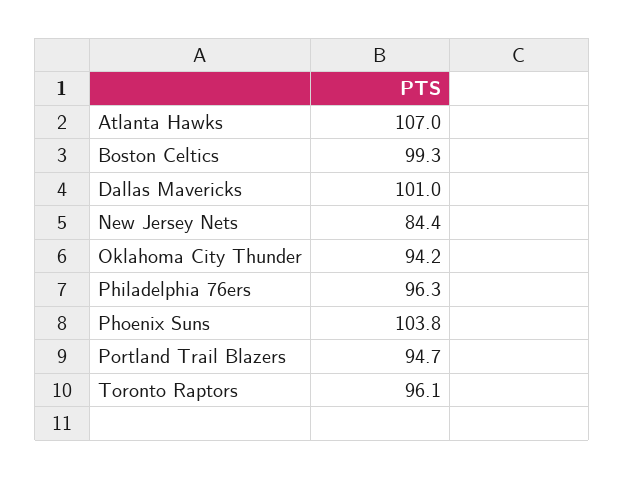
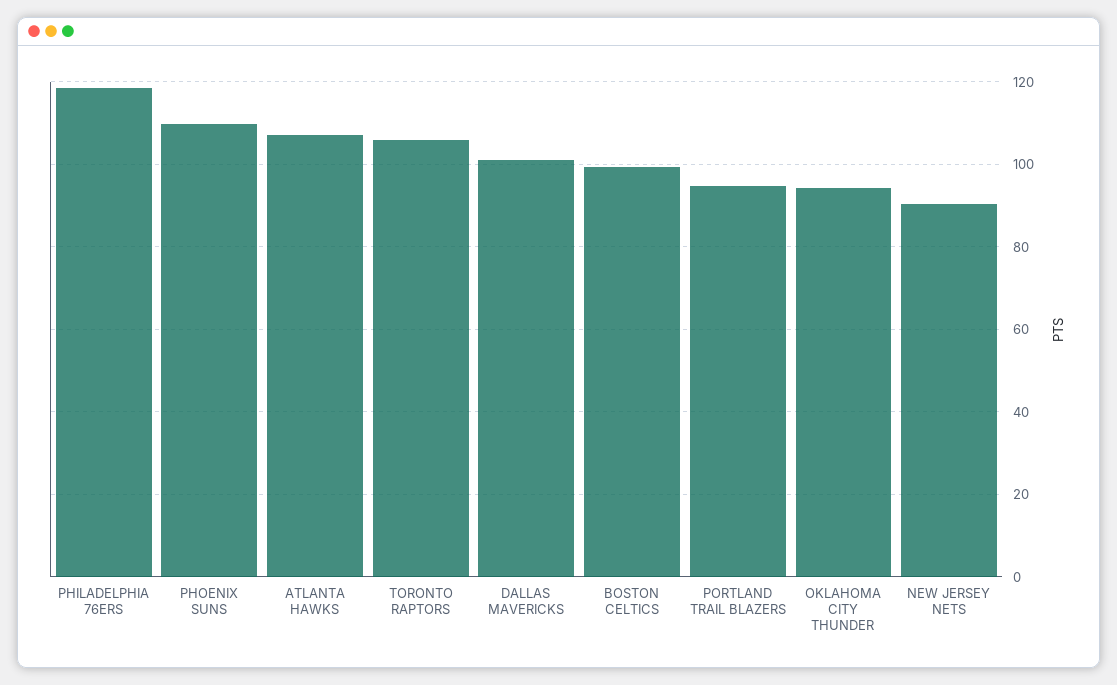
New Jersey Nets: 84.4 -> 90
Philadelphia 76ers: 96.3 -> 118
Phoenix Suns: 103.8 -> 110
Toronto Raptors: 96.1 -> 106

